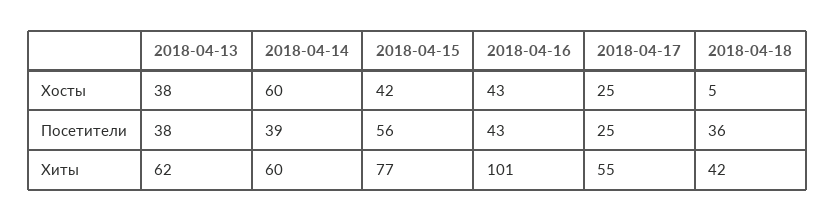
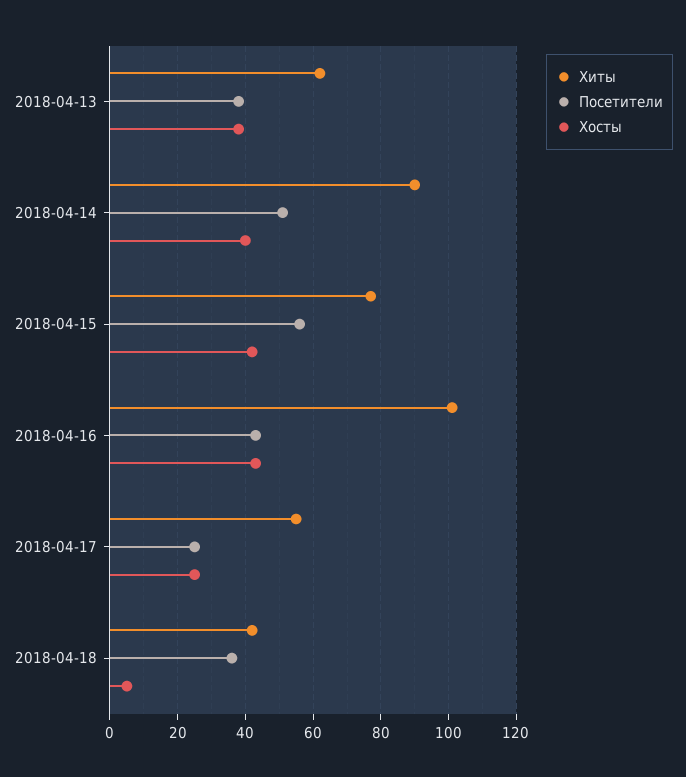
Хосты, 2018-04-14: 60 -> 40
Посетители, 2018-04-14: 39 -> 50
Хиты, 2018-04-14: 60 -> 90

